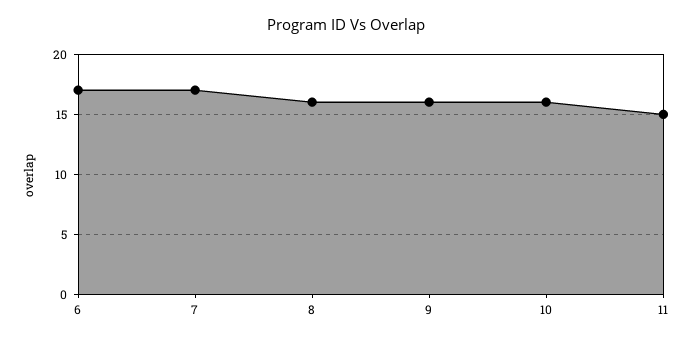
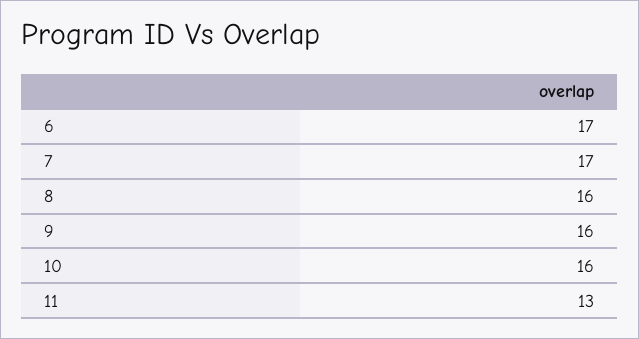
11: 15 -> 13

